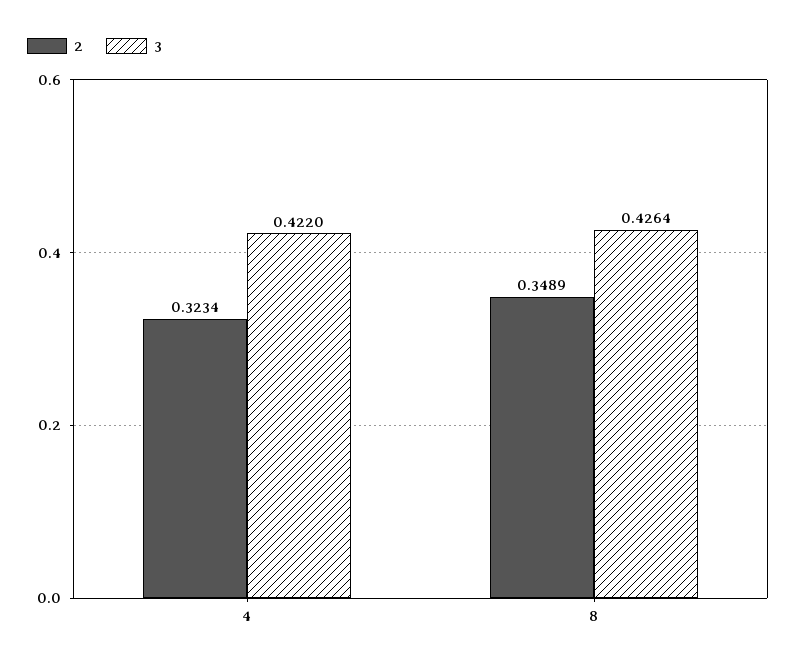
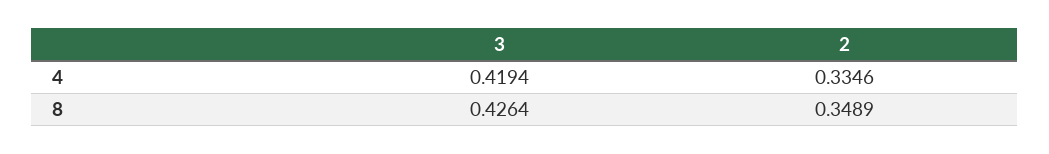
2, 4: 0.3234 -> 0.3346
3, 4: 0.422 -> 0.4194

